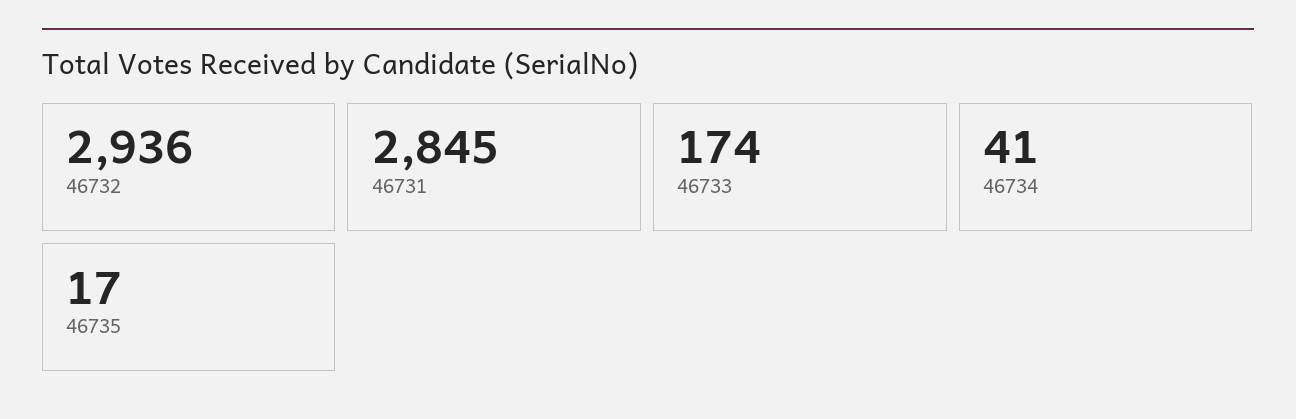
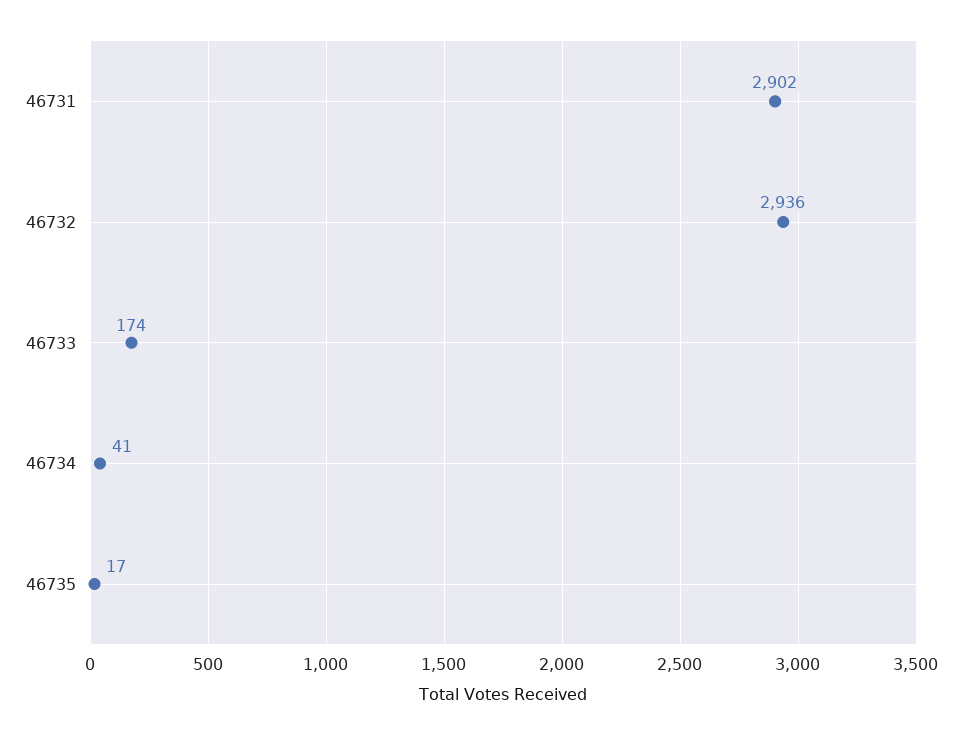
46731: 2845 -> 2902

